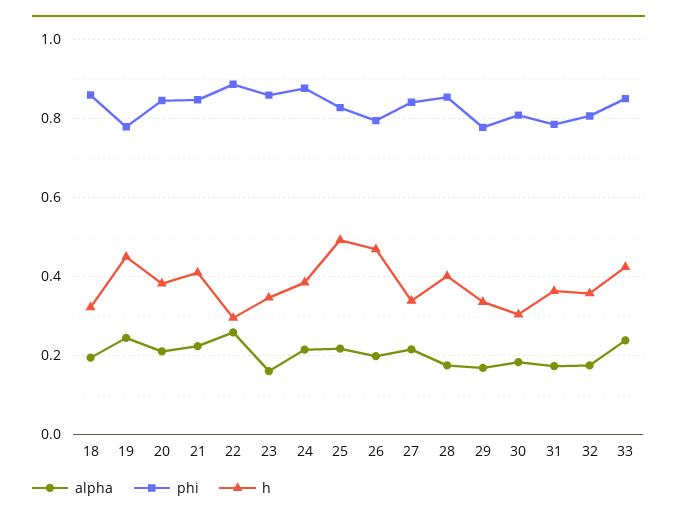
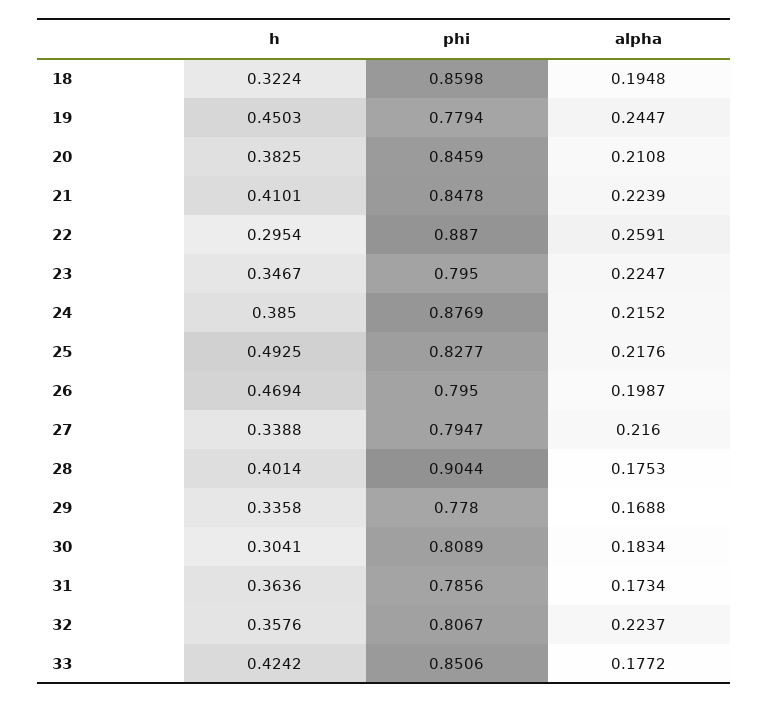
alpha, 23: 0.16 -> 0.2247
phi, 23: 0.86 -> 0.795
phi, 27: 0.84 -> 0.7947
phi, 28: 0.86 -> 0.9044
alpha, 32: 0.18 -> 0.2237
alpha, 33: 0.24 -> 0.1772

